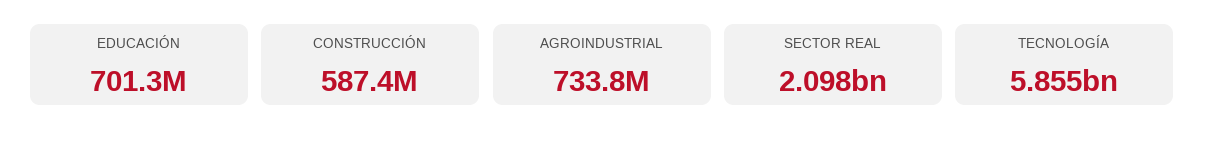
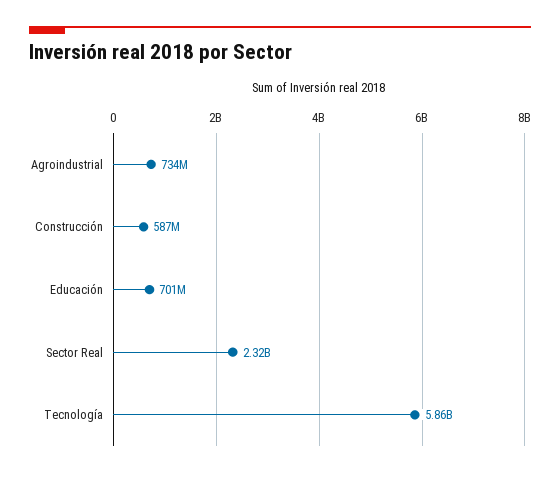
SECTOR REAL: 2098000000 -> 2320000000

